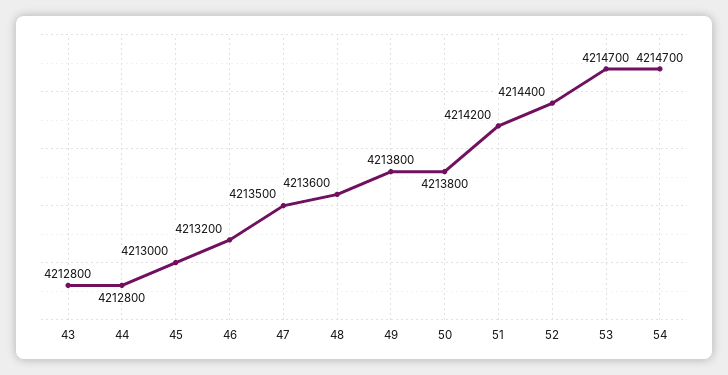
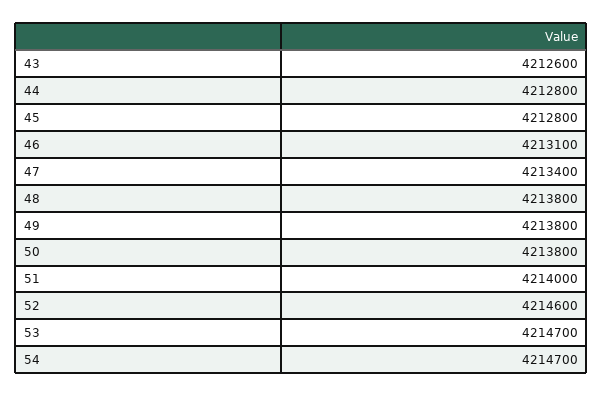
43: 4212800 -> 4212600
45: 4213000 -> 4212800
46: 4213200 -> 4213100
47: 4213500 -> 4213400
48: 4213600 -> 4213800
51: 4214200 -> 4214000
52: 4214400 -> 4214600

